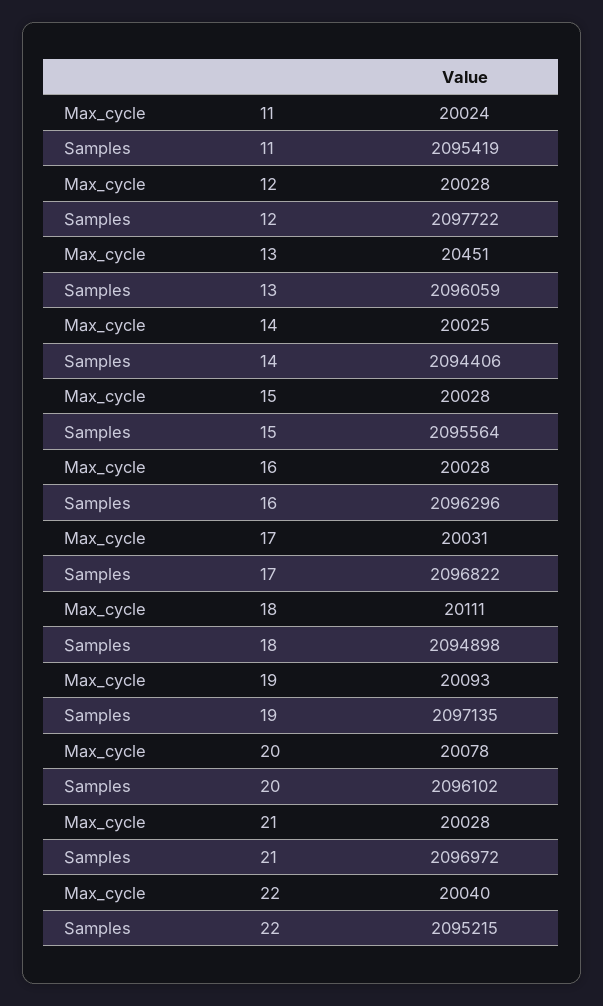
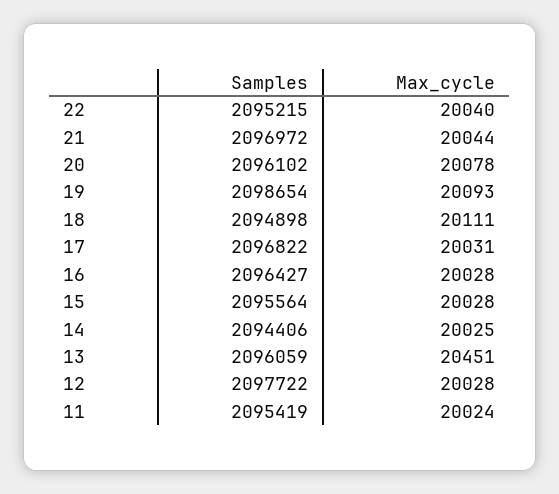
Samples, 16: 2096296 -> 2096427
Samples, 19: 2097135 -> 2098654
Max_cycle, 21: 20028 -> 20044

